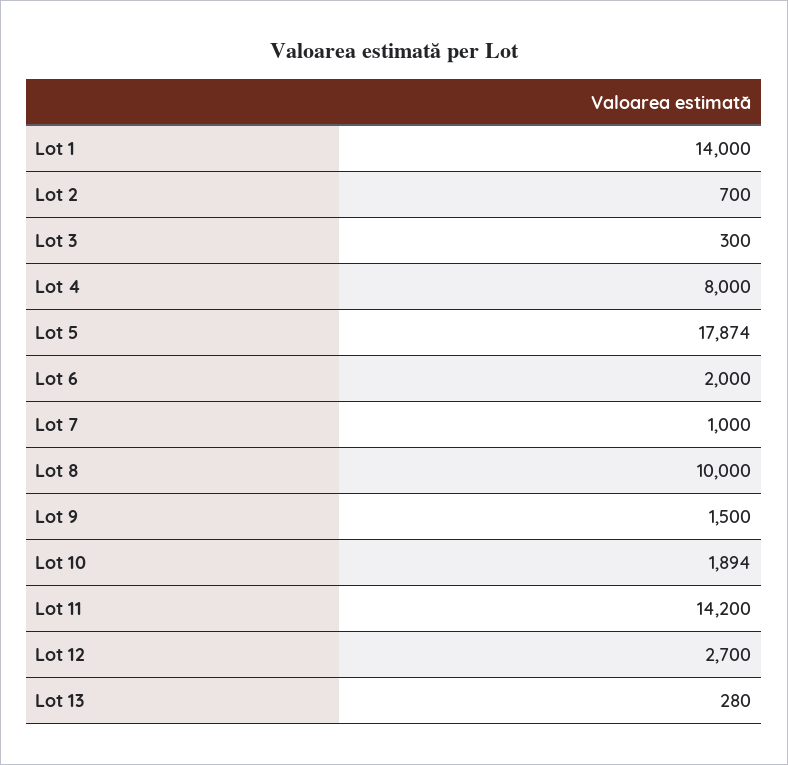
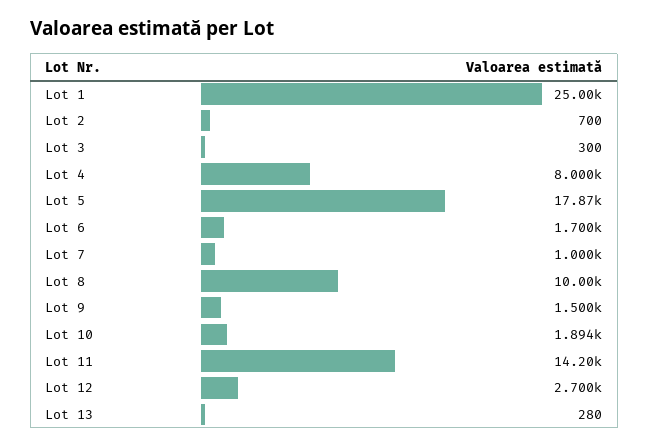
Lot 1: 14000 -> 25000
Lot 6: 2000 -> 1700

